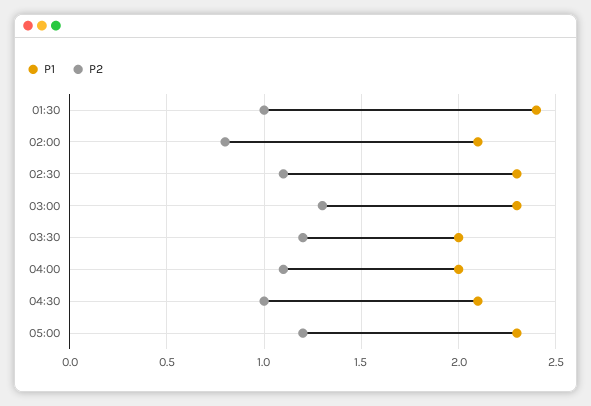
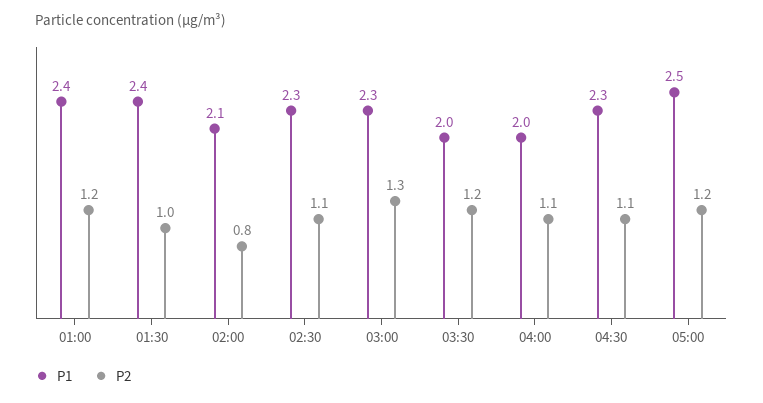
P1, 04:30: 2.1 -> 2.3
P2, 04:30: 1 -> 1.1
P1, 05:00: 2.3 -> 2.5
P1, 01:00: none -> 2.4
P2, 01:00: none -> 1.2

